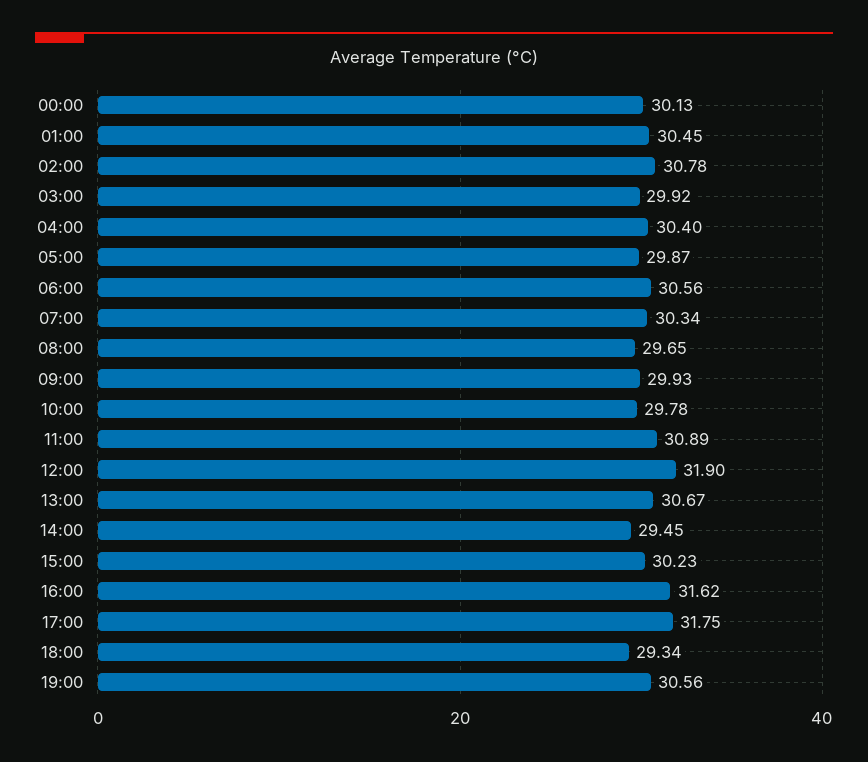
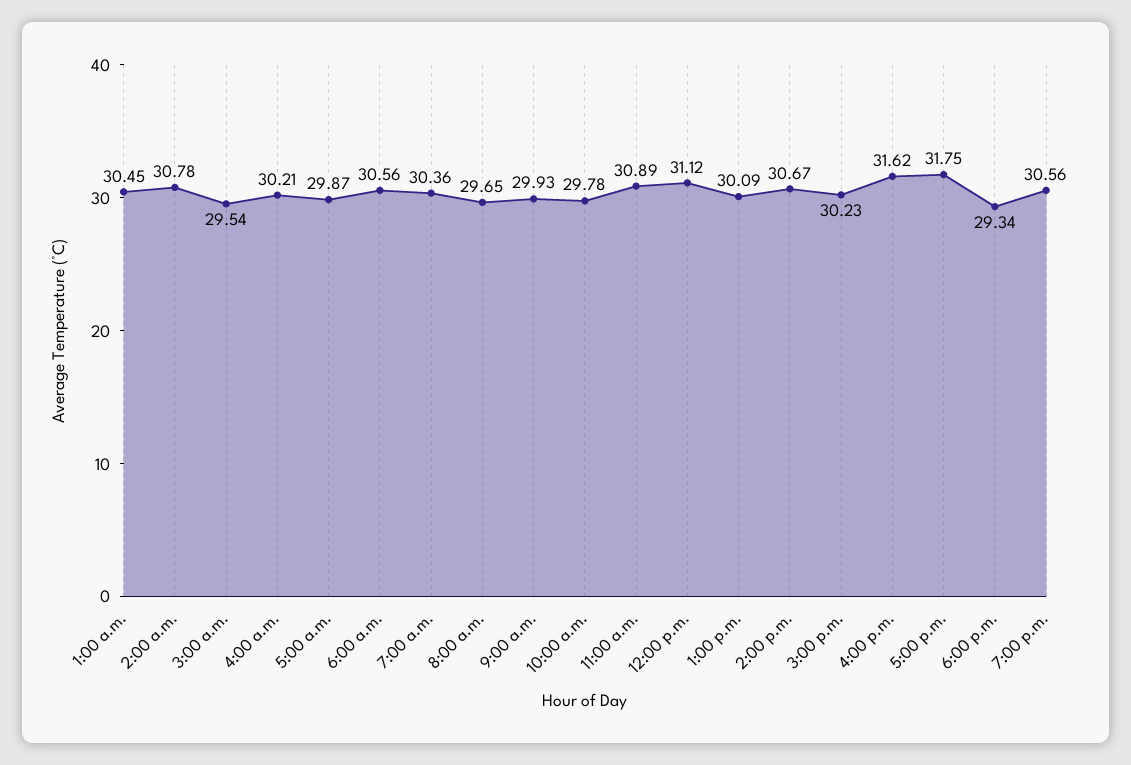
00:00: 30.13 -> none
03:00: 29.92 -> 29.54
04:00: 30.4 -> 30.21
07:00: 30.34 -> 30.36
12:00: 31.9 -> 31.12
13:00: 30.67 -> 30.09
14:00: 29.45 -> 30.67

